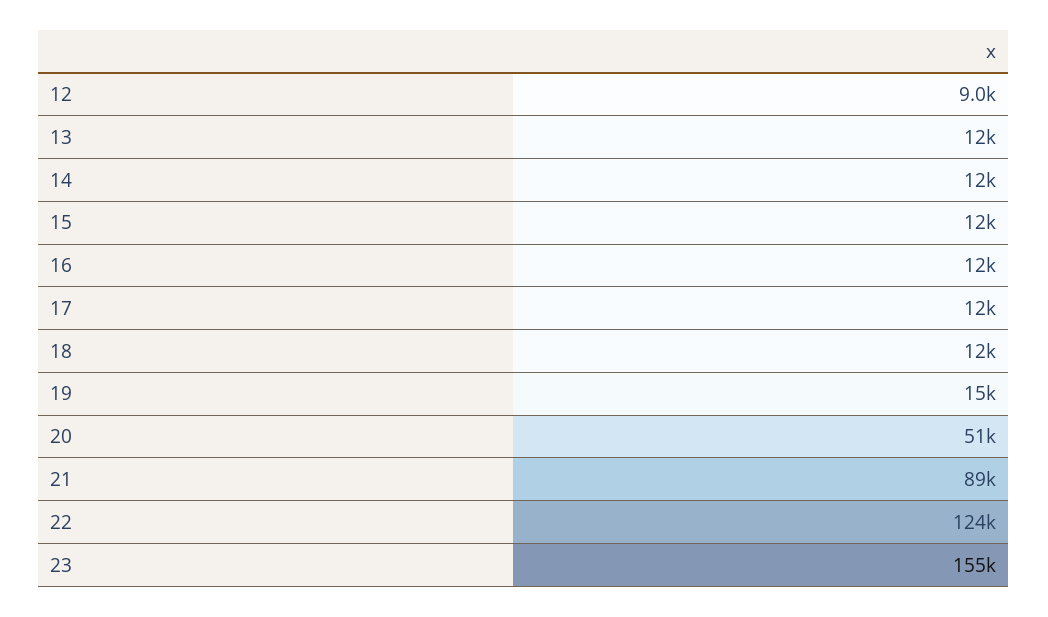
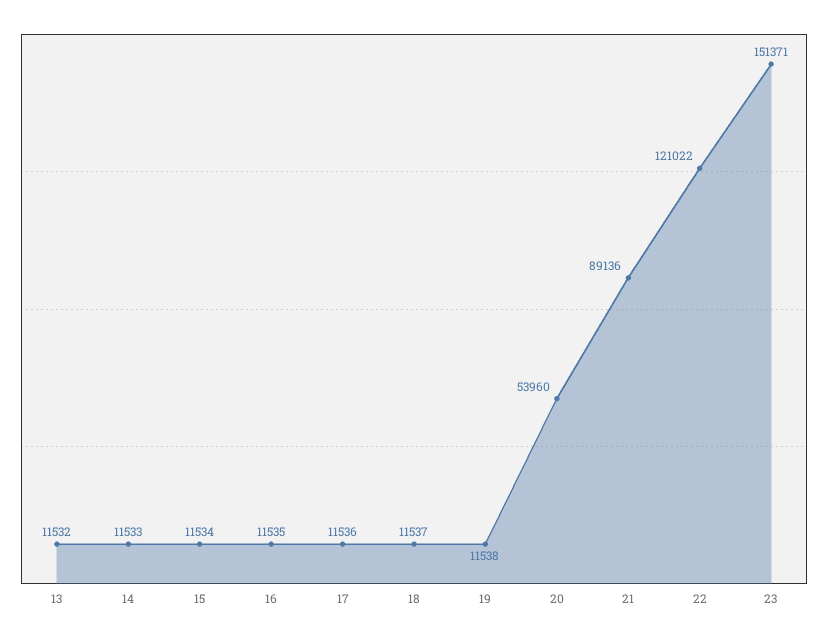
12: 9000 -> none
19: 15000 -> 11538
20: 51000 -> 53960
22: 124000 -> 121022
23: 155000 -> 151371

